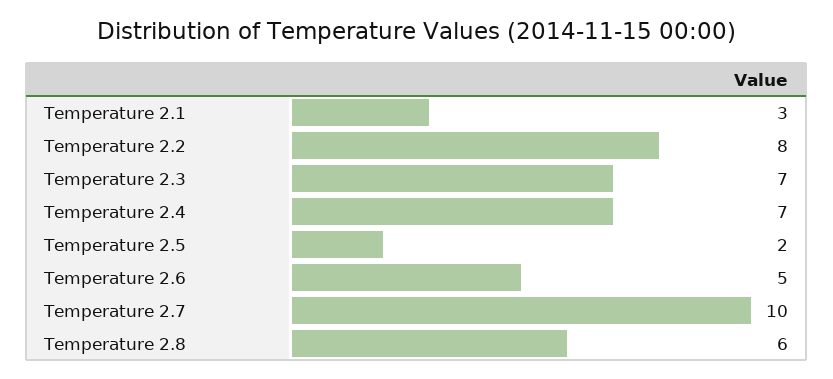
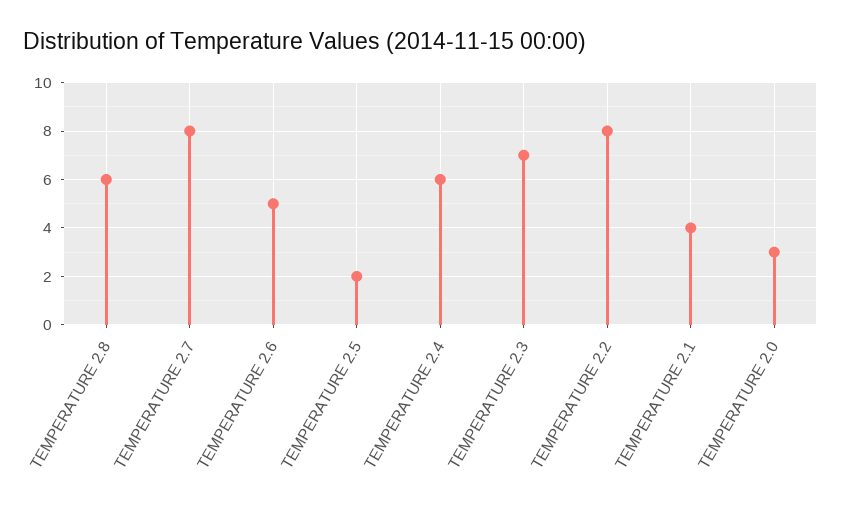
Temperature 2.1: 3 -> 4
Temperature 2.4: 7 -> 6
Temperature 2.7: 10 -> 8
TEMPERATURE 2.0: none -> 3

